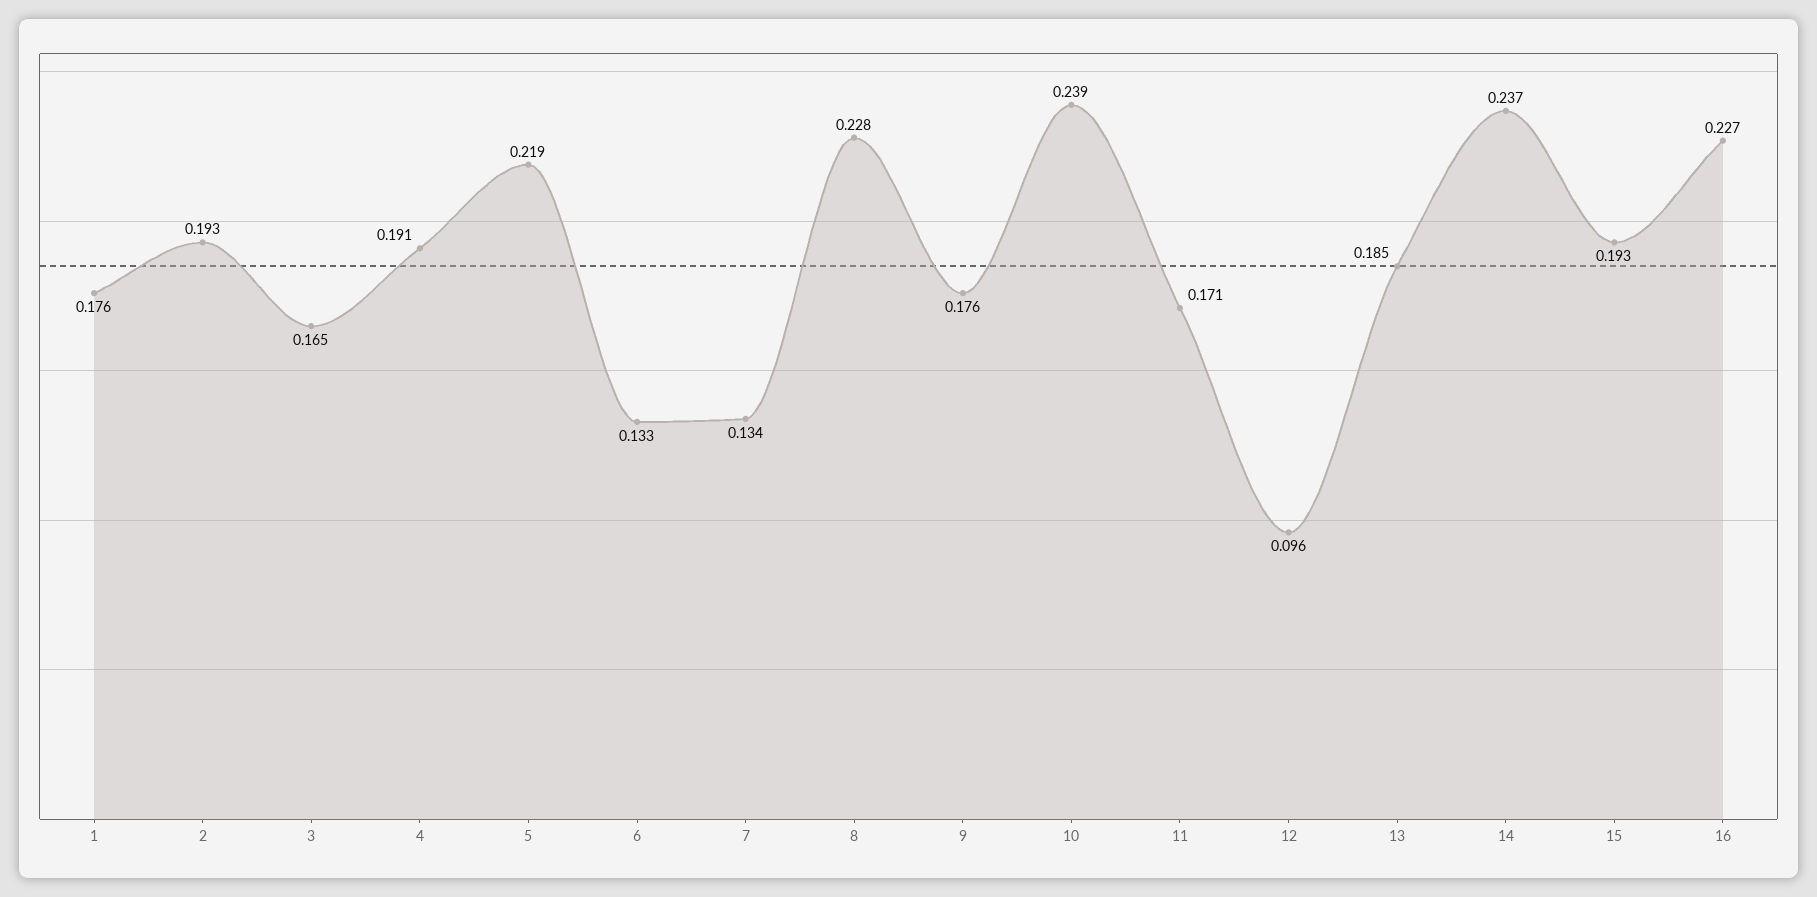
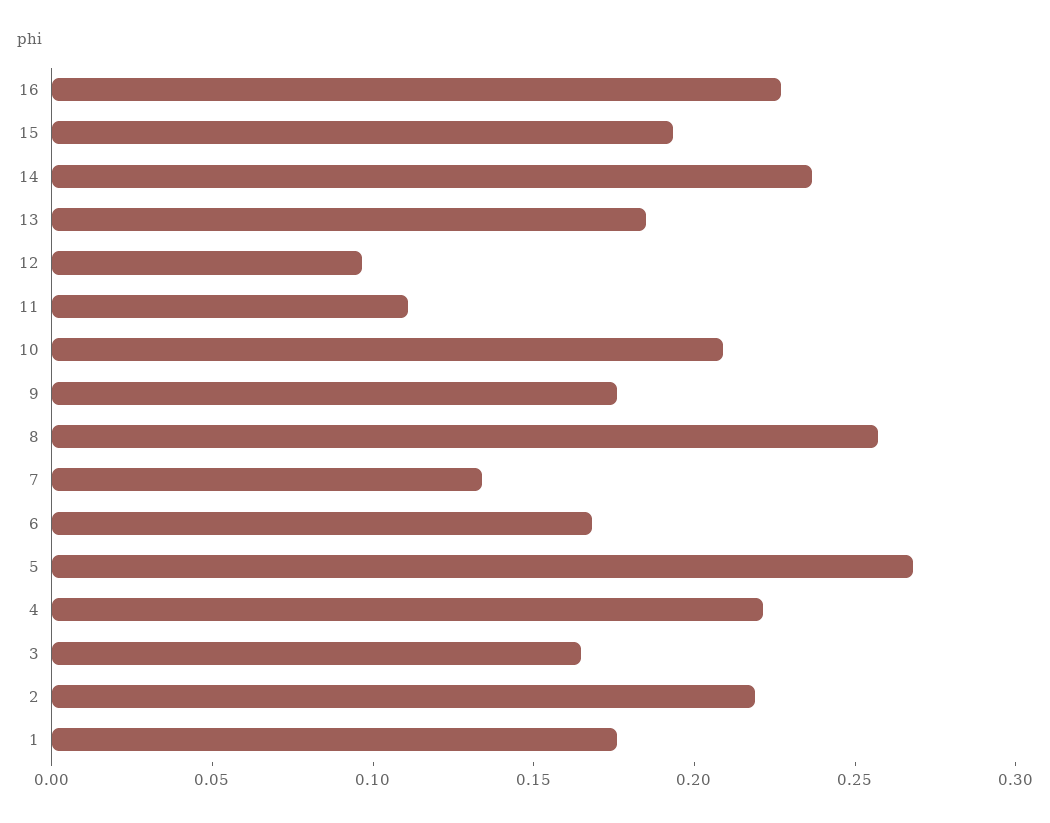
2: 0.193 -> 0.22
4: 0.191 -> 0.22
5: 0.219 -> 0.27
6: 0.133 -> 0.17
8: 0.228 -> 0.26
10: 0.239 -> 0.21
11: 0.171 -> 0.11

